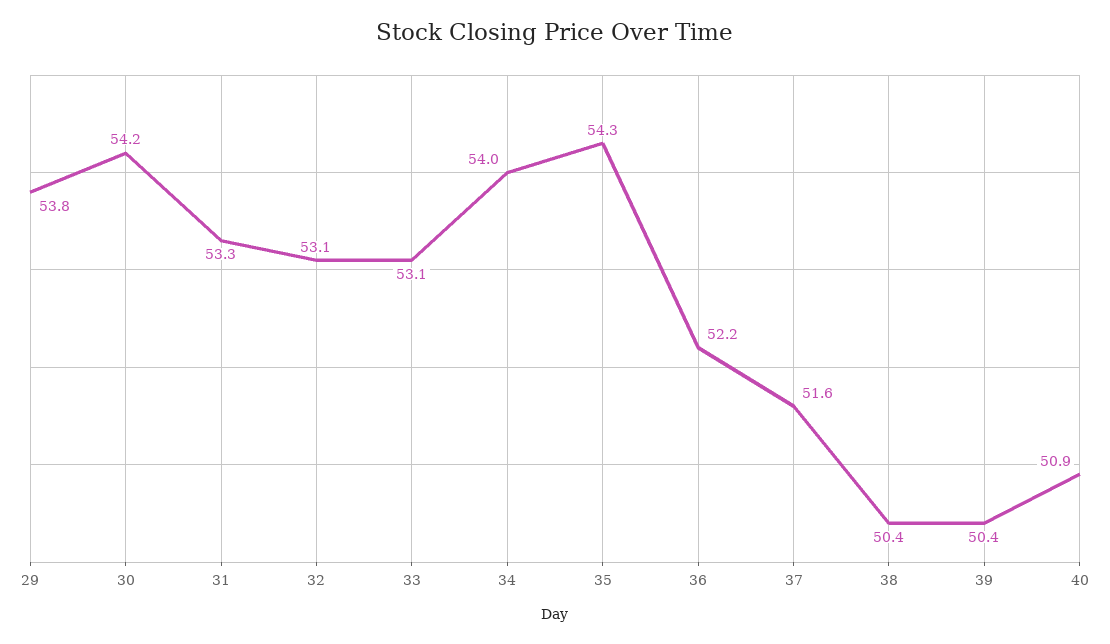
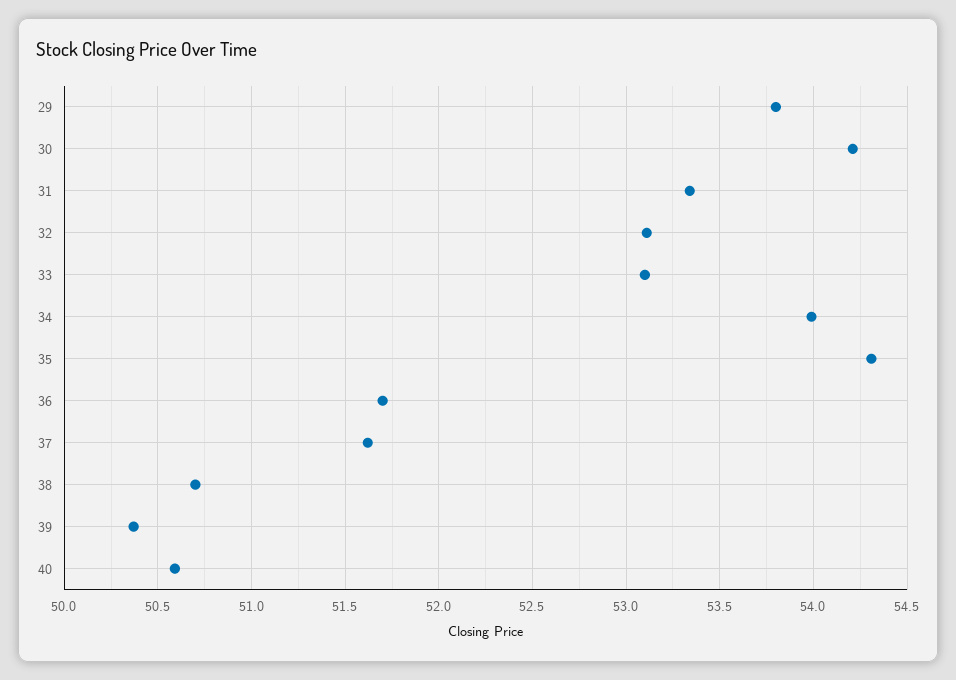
36: 52.2 -> 51.7
38: 50.4 -> 50.7
40: 50.9 -> 50.6

